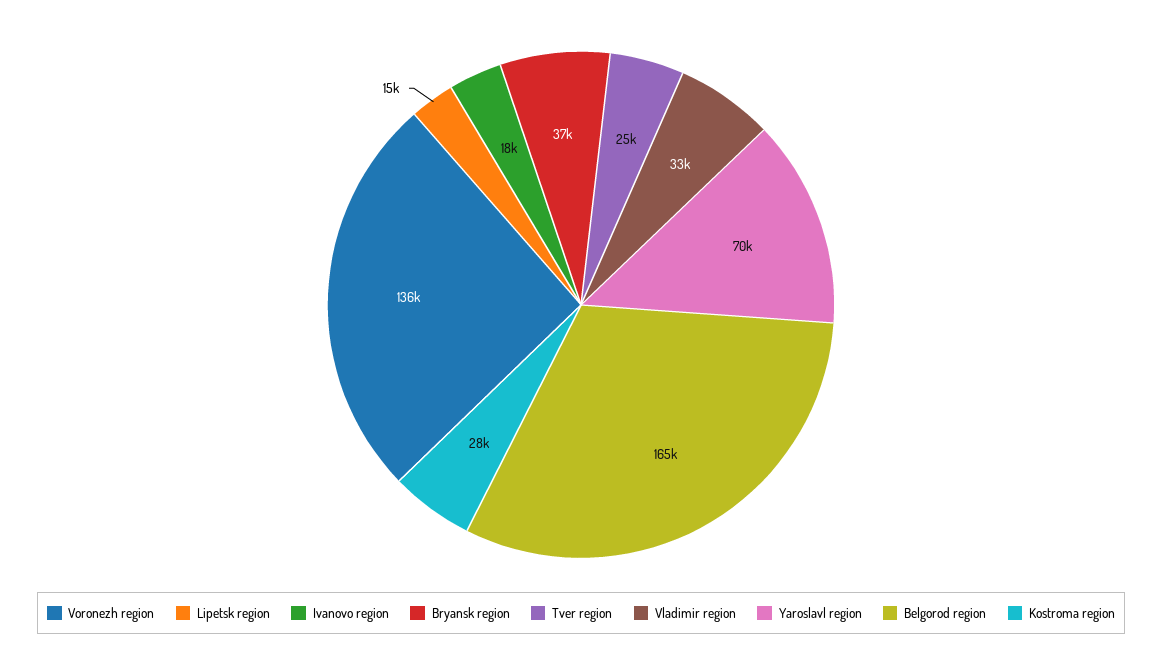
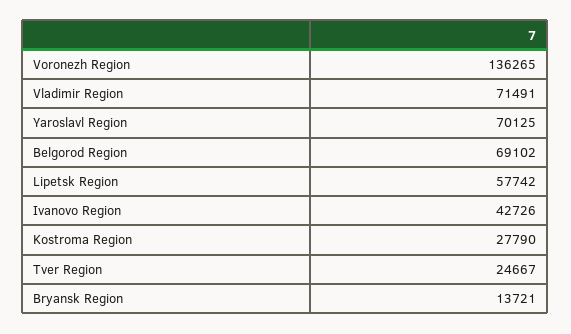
Lipetsk region: 15000 -> 57742
Ivanovo region: 18000 -> 42726
Bryansk region: 37000 -> 13721
Vladimir region: 33000 -> 71491
Belgorod region: 165000 -> 69102

